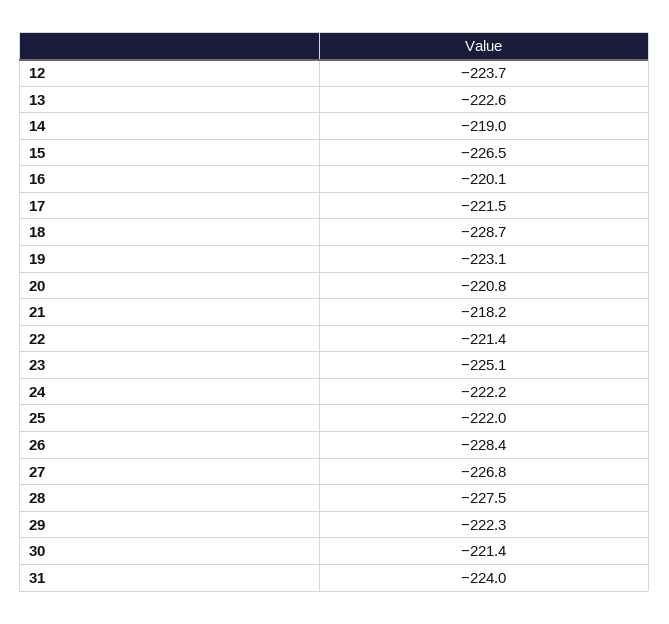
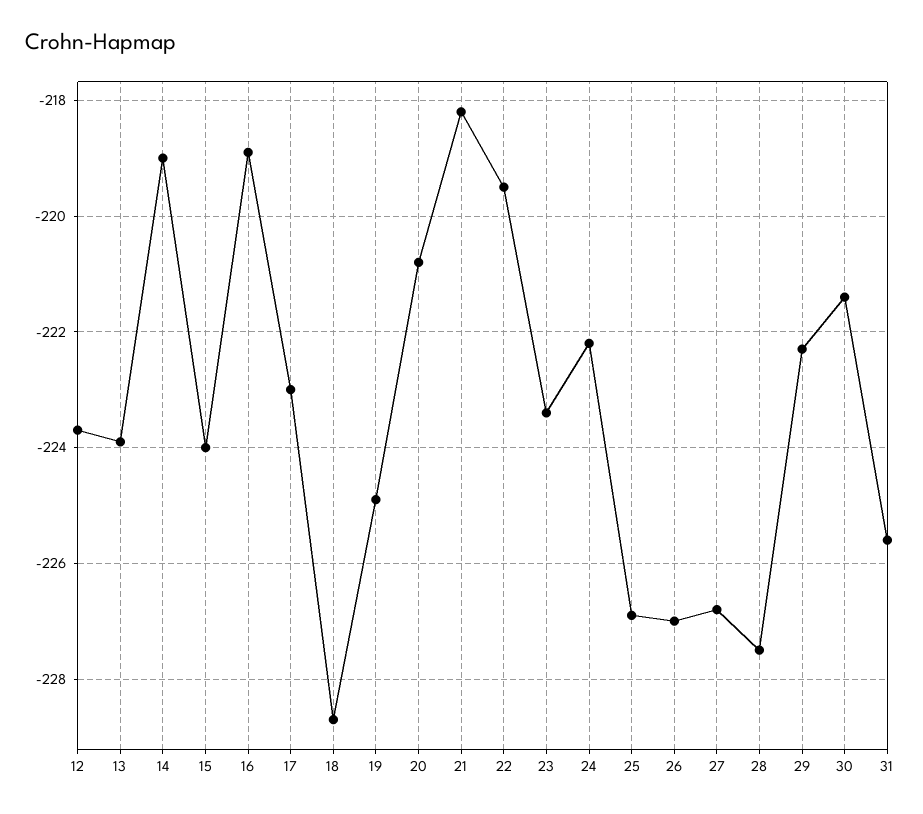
13: -222.6 -> -224
15: -226.5 -> -224
16: -220.1 -> -219
17: -221.5 -> -223
19: -223.1 -> -225
22: -221.4 -> -219.5
23: -225.1 -> -223.5
25: -222 -> -227
26: -228.4 -> -227
31: -224 -> -225.5

